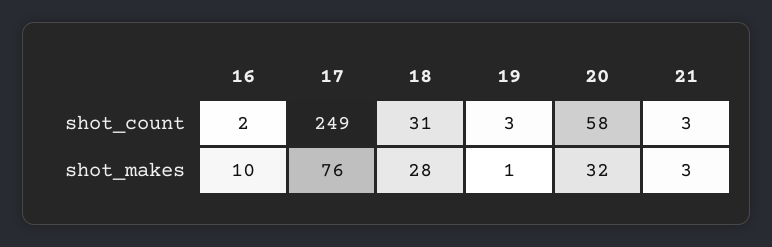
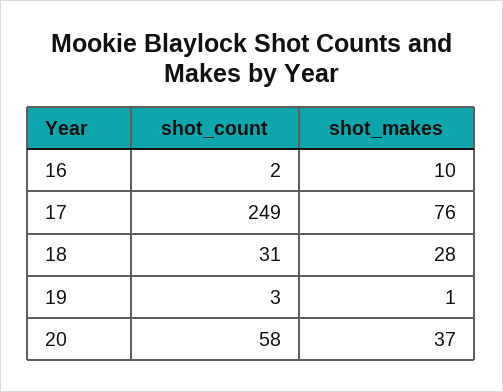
21, shot_count: 3 -> none
20, shot_makes: 32 -> 37
21, shot_makes: 3 -> none

